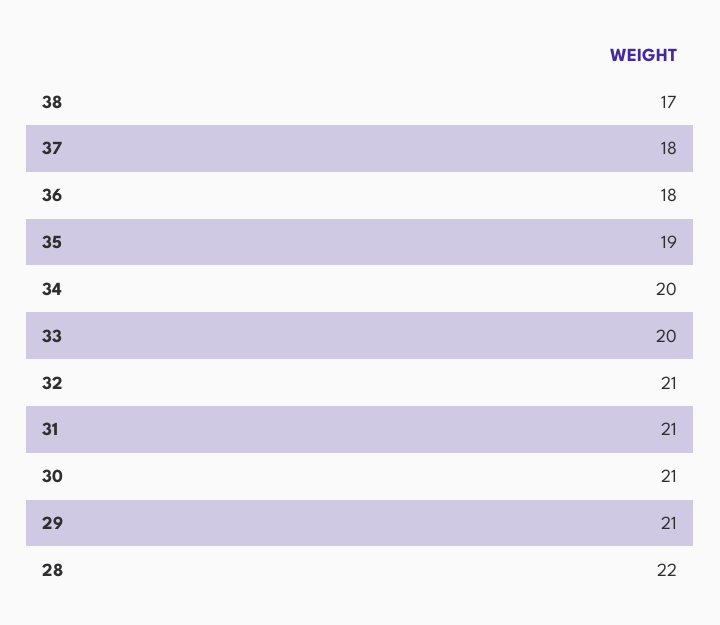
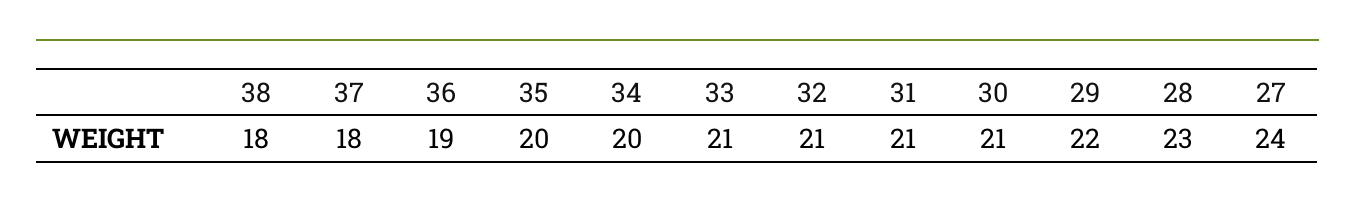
38: 17 -> 18
36: 18 -> 19
35: 19 -> 20
33: 20 -> 21
29: 21 -> 22
28: 22 -> 23
27: none -> 24

